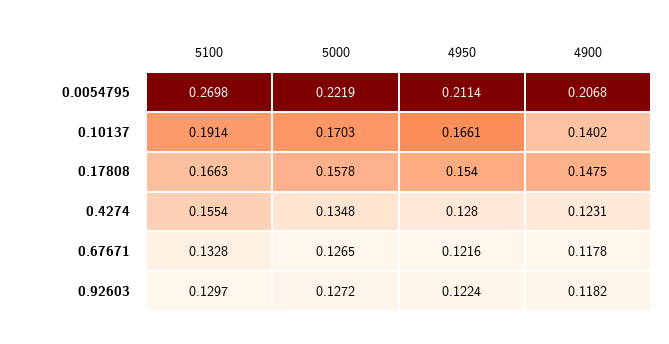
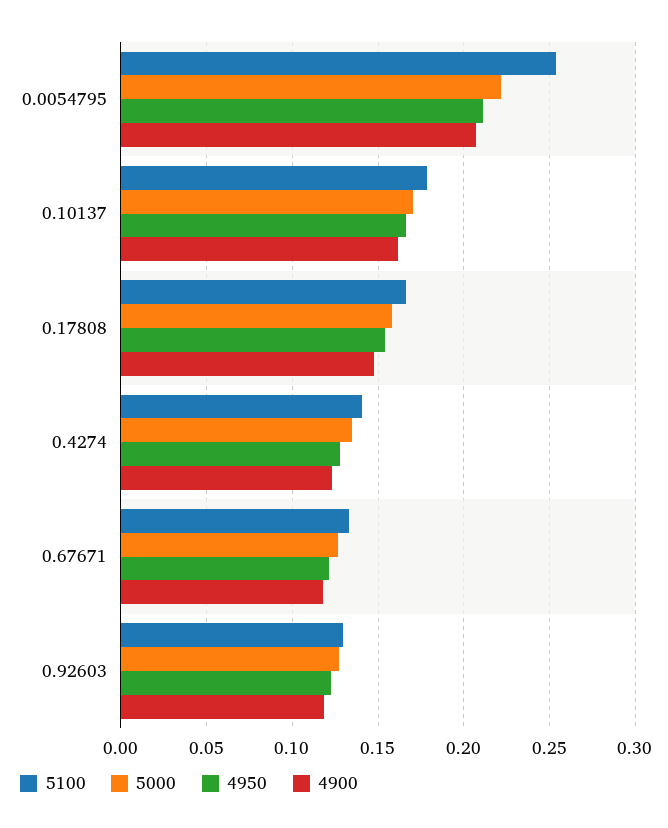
5100, 0.0054795: 0.2698 -> 0.255
5100, 0.10137: 0.1914 -> 0.18
4900, 0.10137: 0.1402 -> 0.16
5100, 0.4274: 0.1554 -> 0.14

